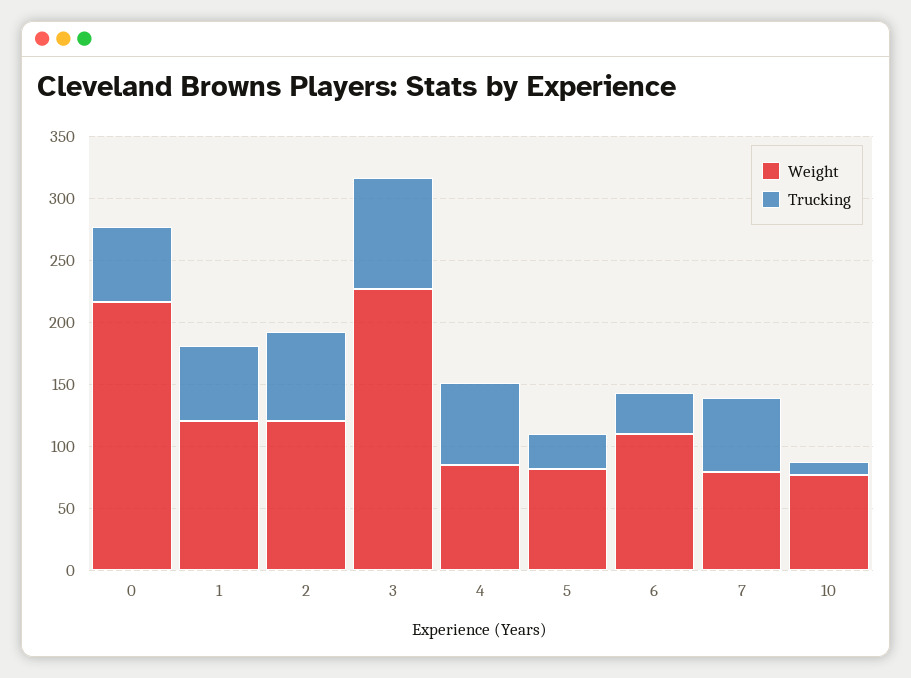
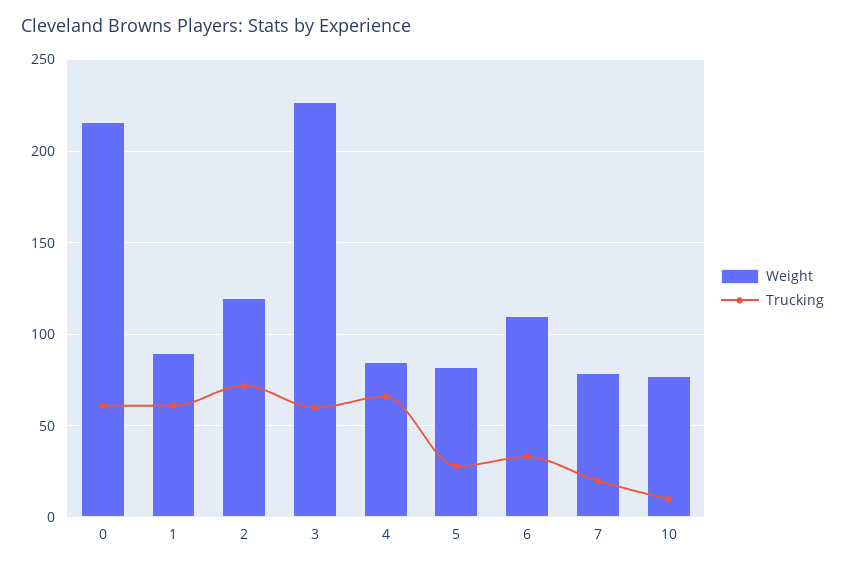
Weight, 1: 120 -> 90
Trucking, 3: 90 -> 60
Trucking, 7: 60 -> 20

